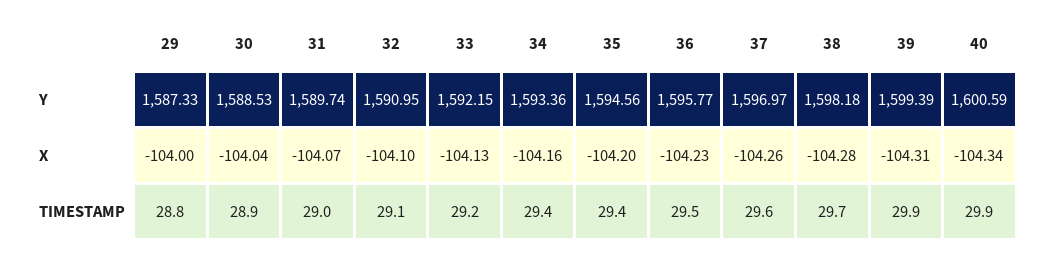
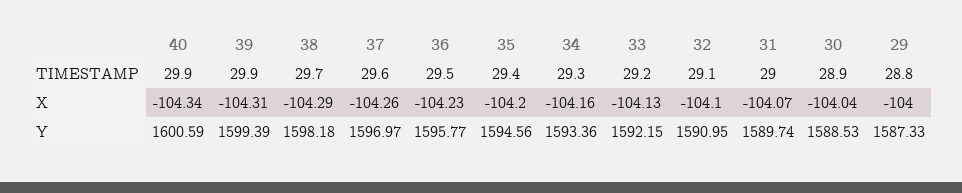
38, X: -104.28 -> -104.29
34, TIMESTAMP: 29.4 -> 29.3

